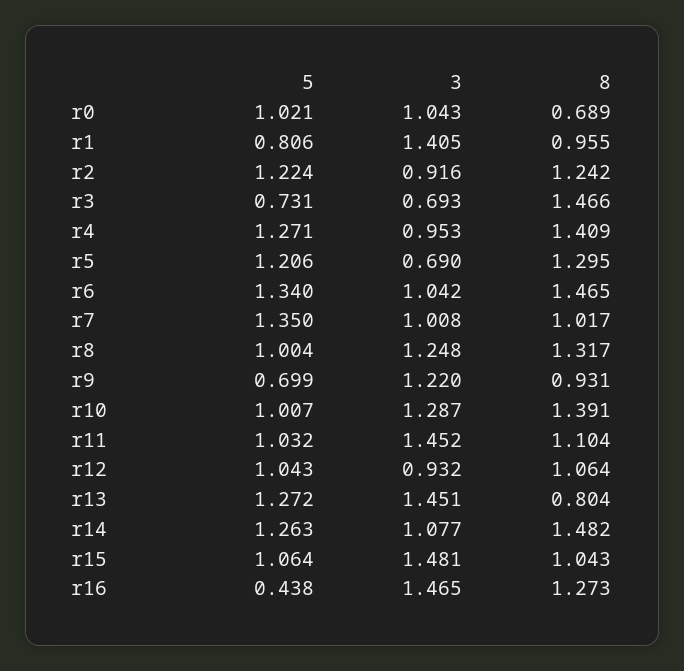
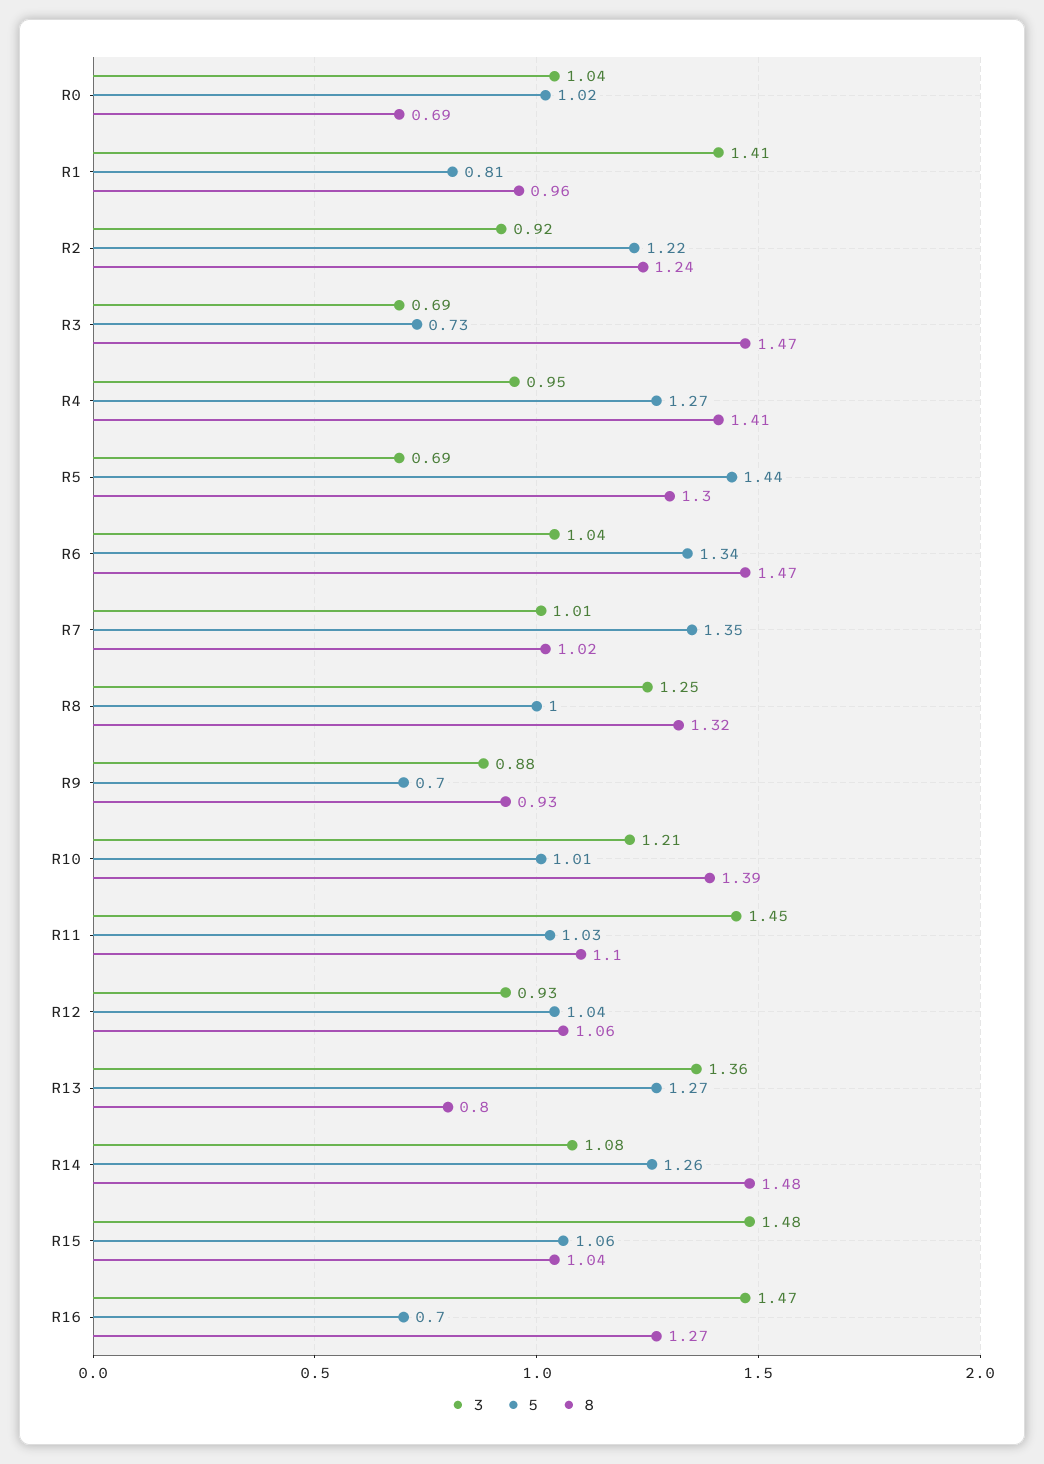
5, r5: 1.206 -> 1.44
3, r9: 1.22 -> 0.88
3, r10: 1.287 -> 1.21
3, r13: 1.451 -> 1.36
5, r16: 0.438 -> 0.7

